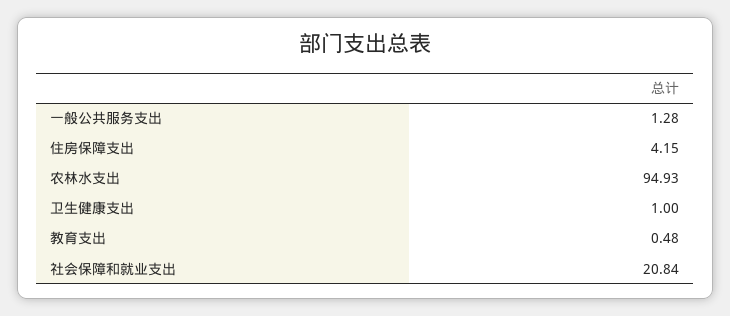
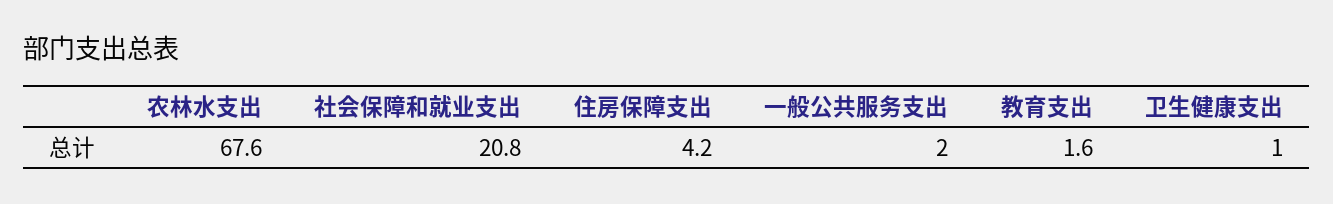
一般公共服务支出: 1.28 -> 2
农林水支出: 94.93 -> 67.6
教育支出: 0.48 -> 1.6

